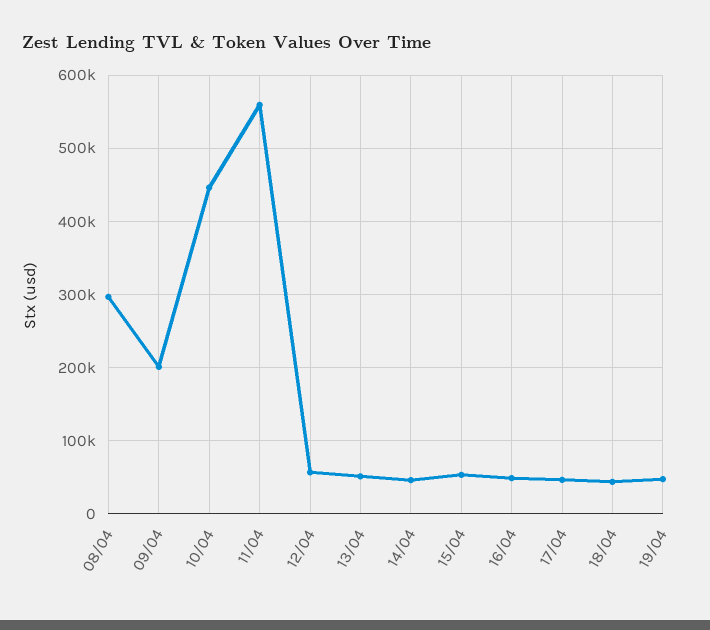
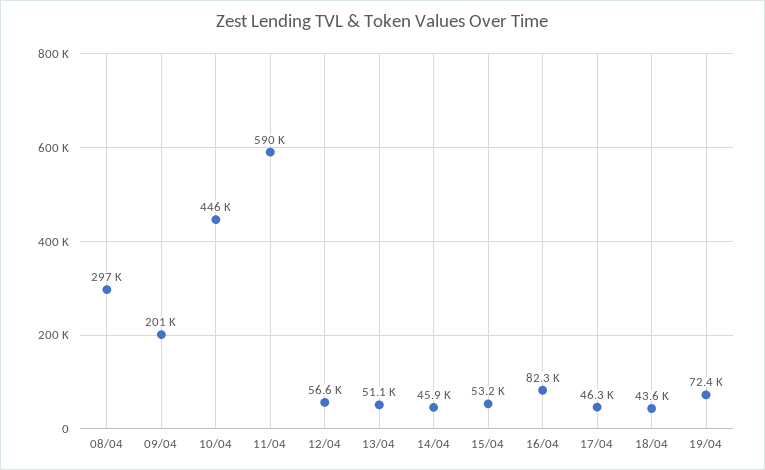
11/04: 560000 -> 590000
16/04: 50000 -> 82300
19/04: 50000 -> 72400

